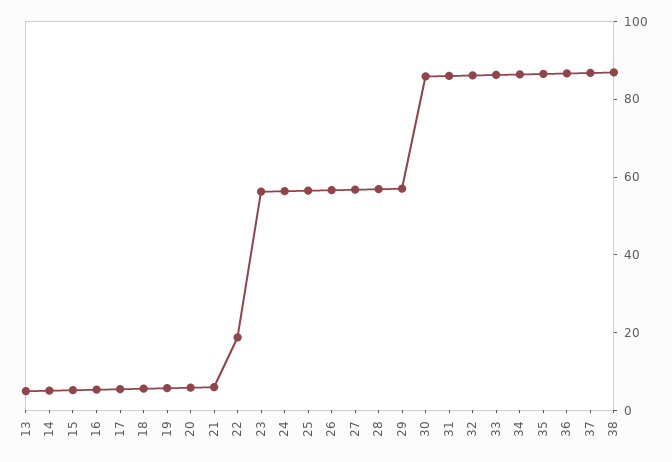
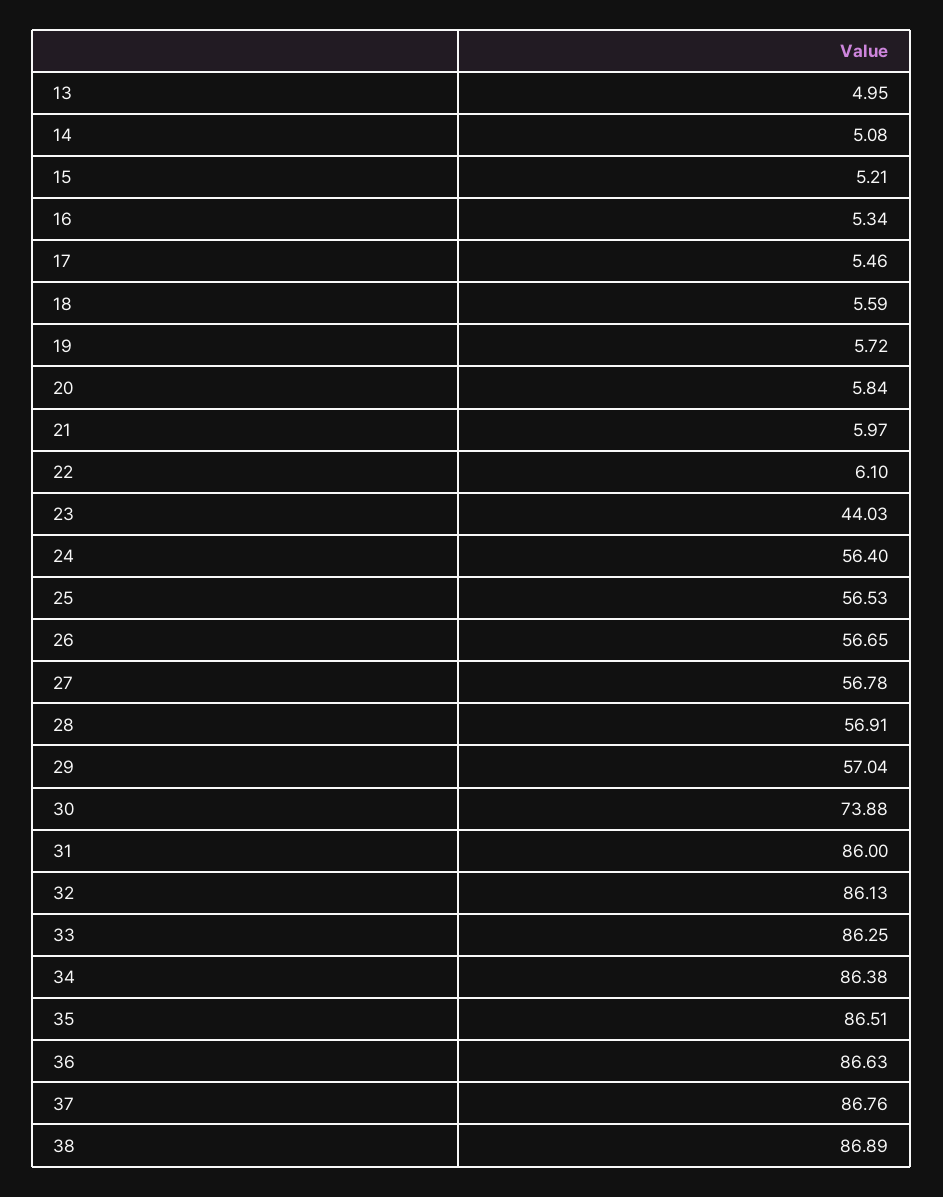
22: 20 -> 6.1
23: 55 -> 44.03
30: 85 -> 73.88

